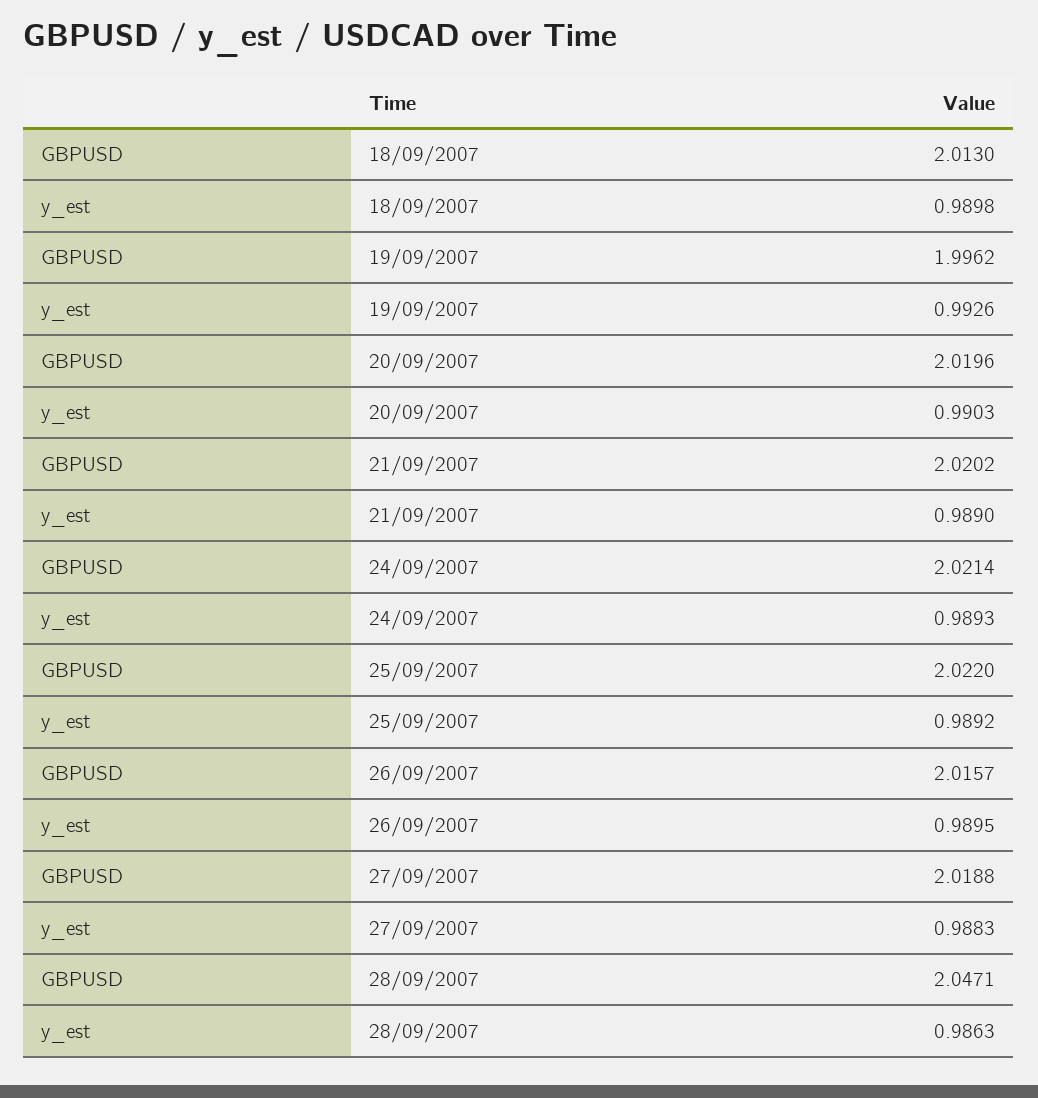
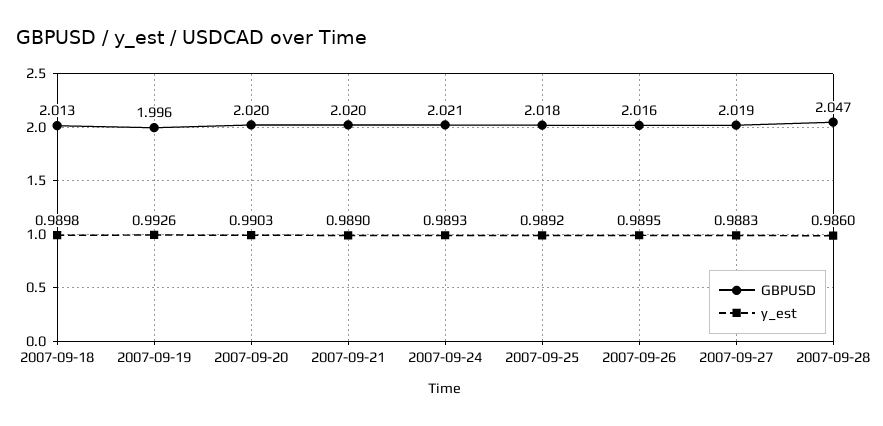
GBPUSD, 25/09/2007: 2.022 -> 2.018
y_est, 28/09/2007: 0.9863 -> 0.986

